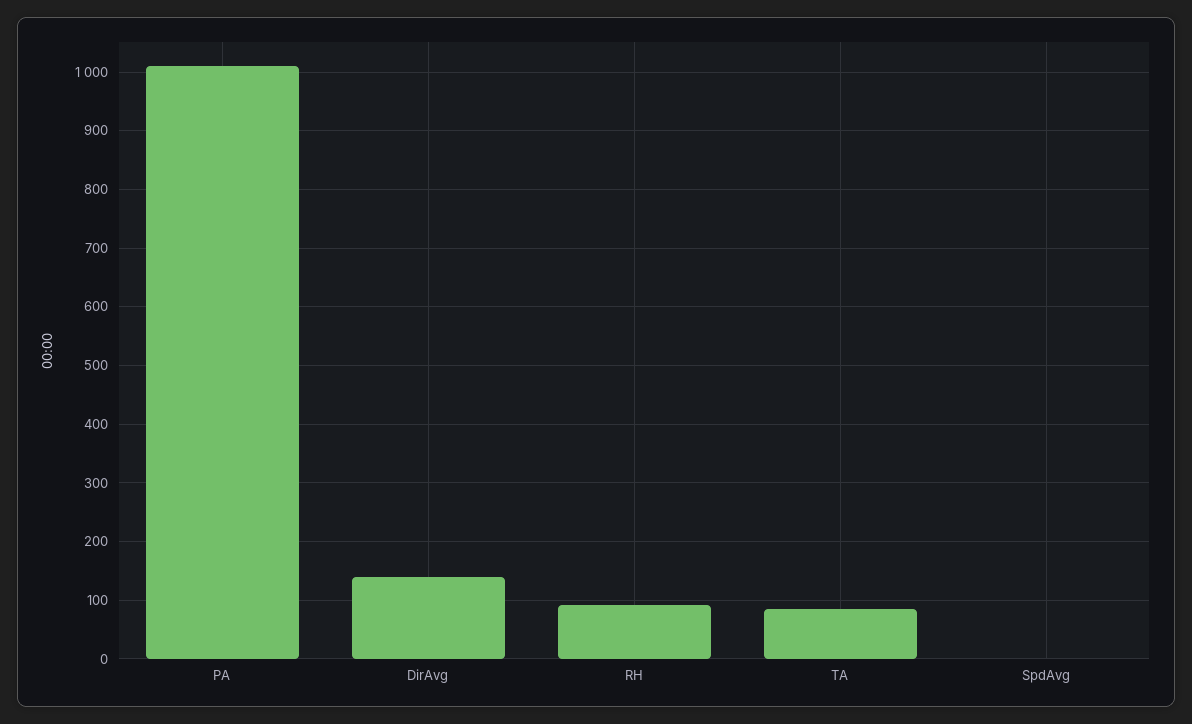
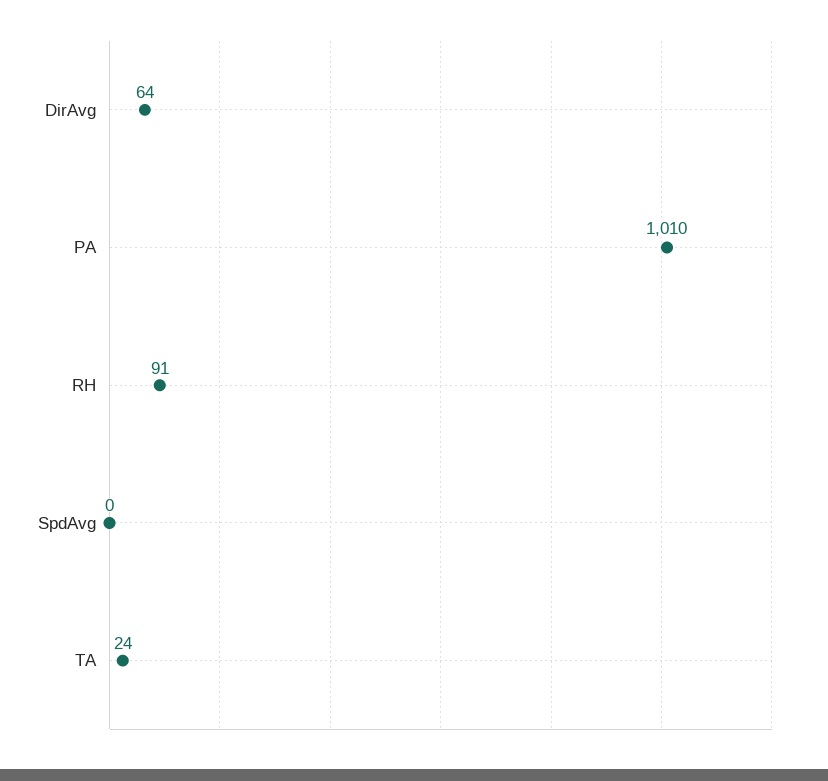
DirAvg: 140 -> 64
TA: 80 -> 24

